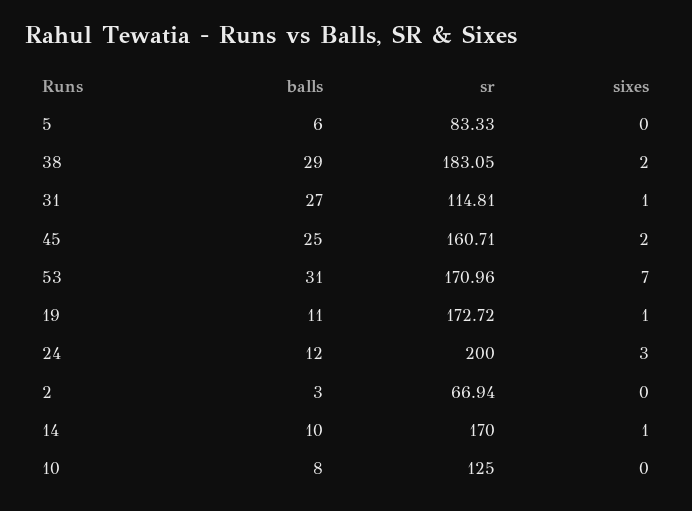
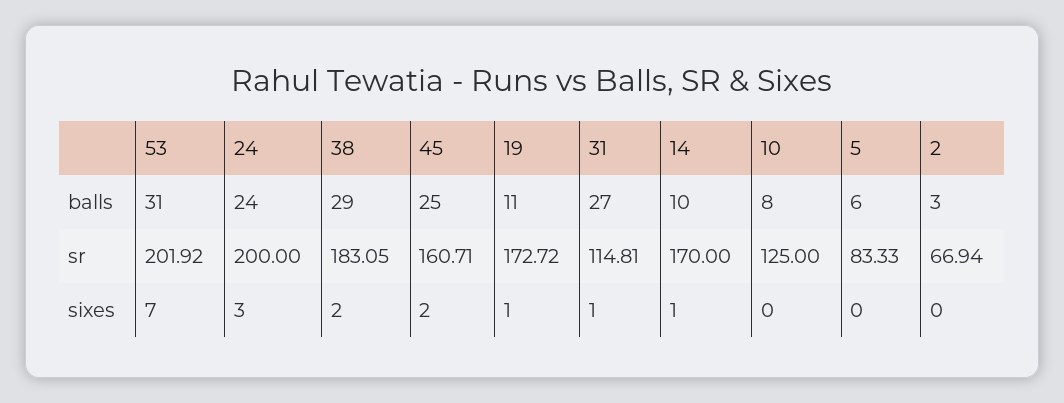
sr, 53: 170.96 -> 201.92
balls, 24: 12 -> 24

